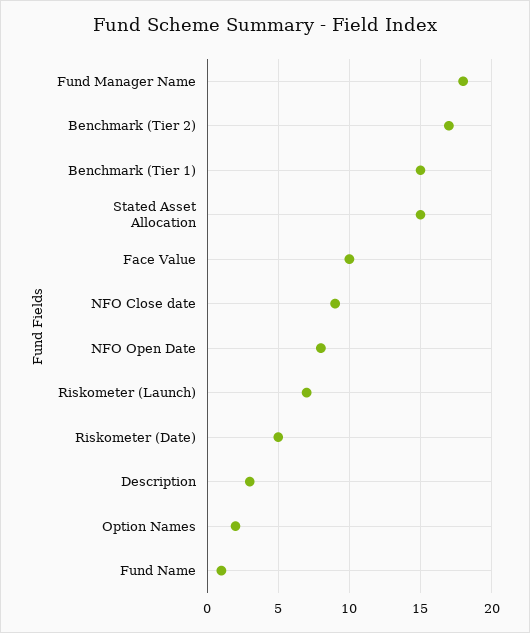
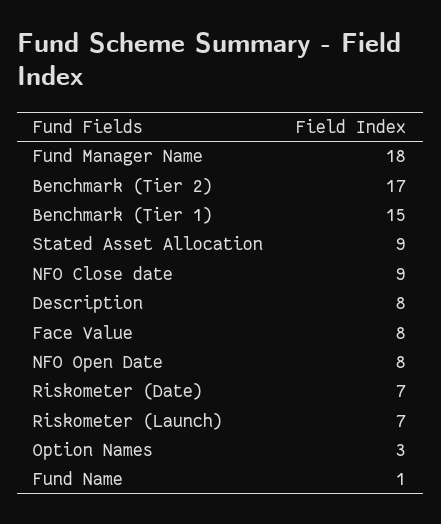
Stated Asset Allocation: 15 -> 9
Face Value: 10 -> 8
Riskometer (Date): 5 -> 7
Description: 3 -> 8
Option Names: 2 -> 3

